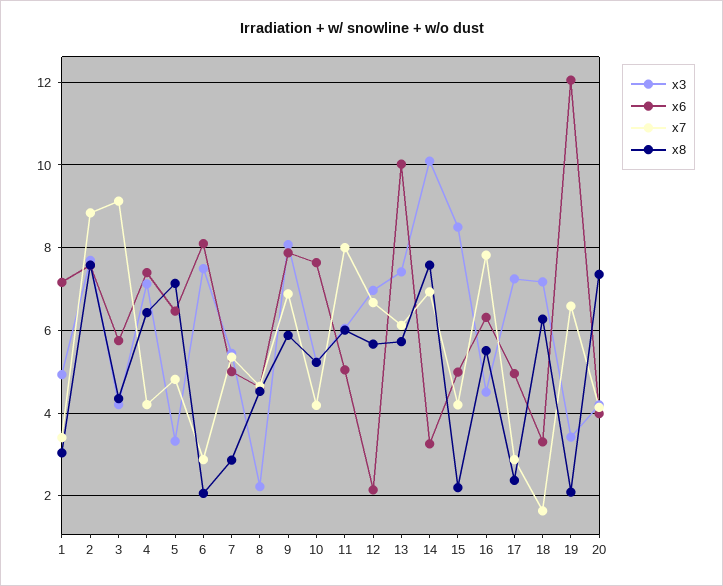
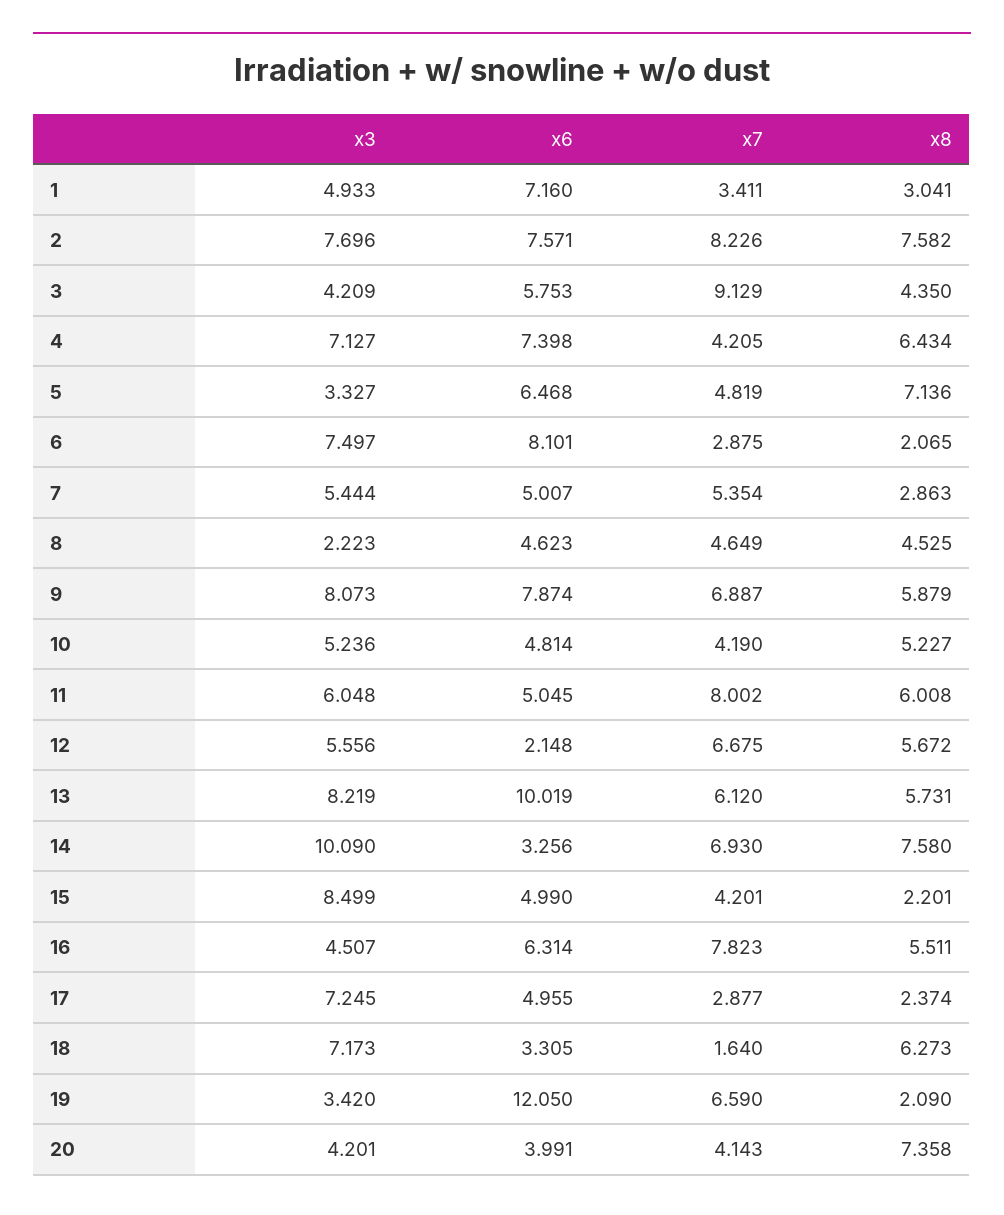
x7, 2: 8.8 -> 8.226
x6, 10: 7.6 -> 4.814
x3, 12: 7 -> 5.556
x3, 13: 7.4 -> 8.219

